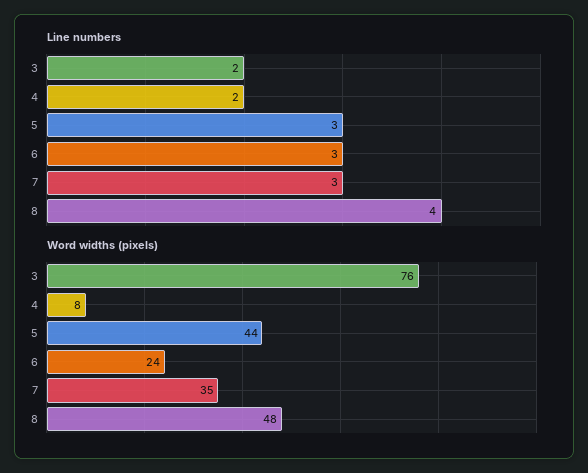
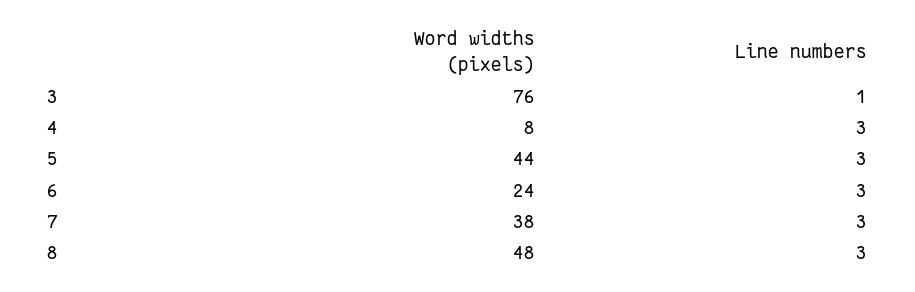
Line numbers, 3: 2 -> 1
Line numbers, 4: 2 -> 3
Line numbers, 8: 4 -> 3
Word widths (pixels), 7: 35 -> 38

